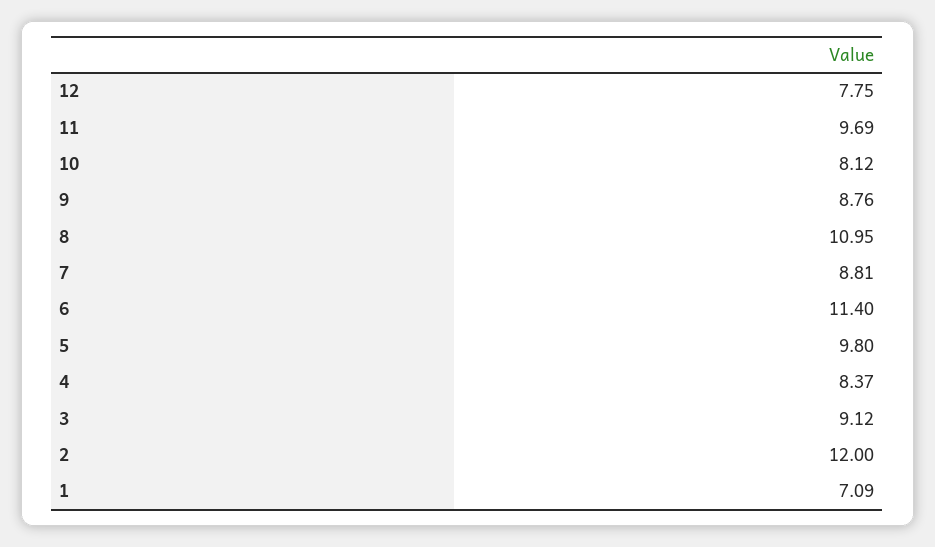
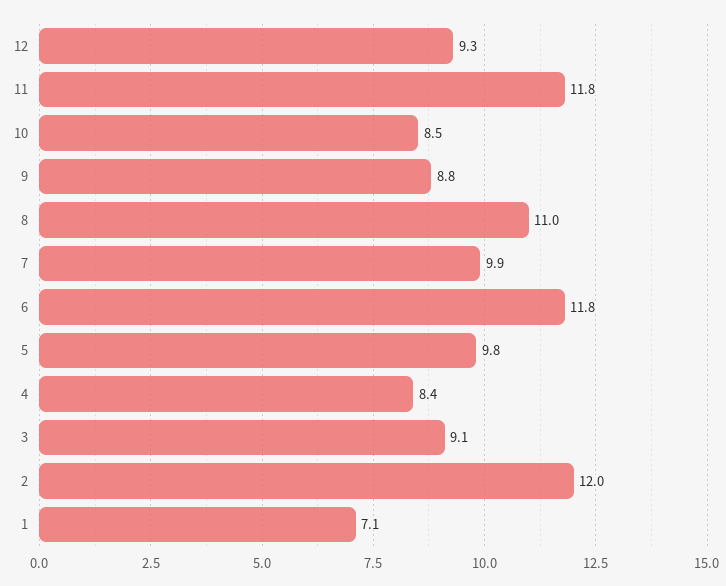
12: 7.75 -> 9.3
11: 9.69 -> 11.8
10: 8.12 -> 8.5
7: 8.81 -> 9.9
6: 11.4 -> 11.8

